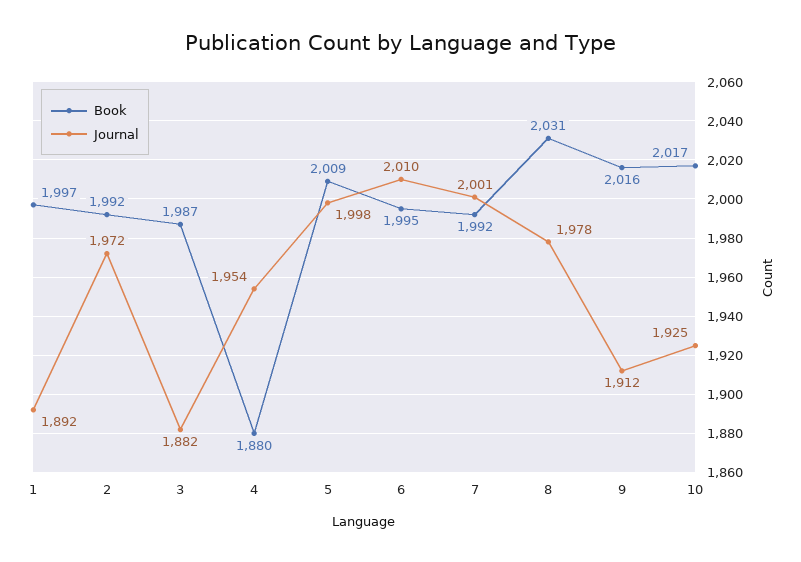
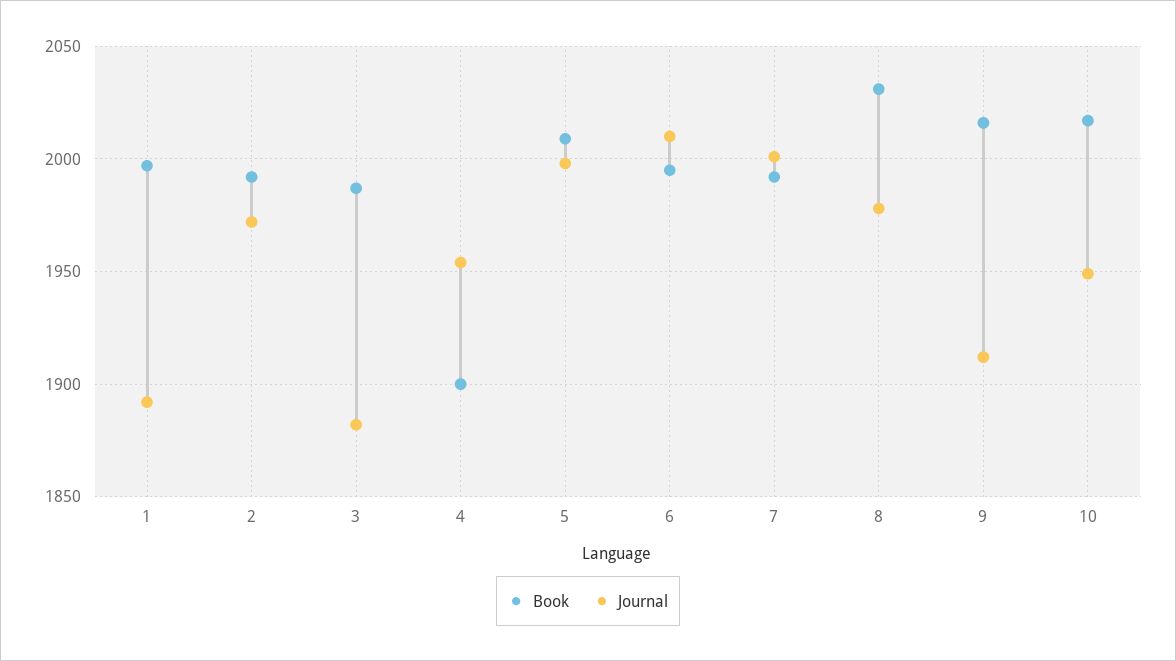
Book, 4: 1880 -> 1900
Journal, 10: 1925 -> 1950

